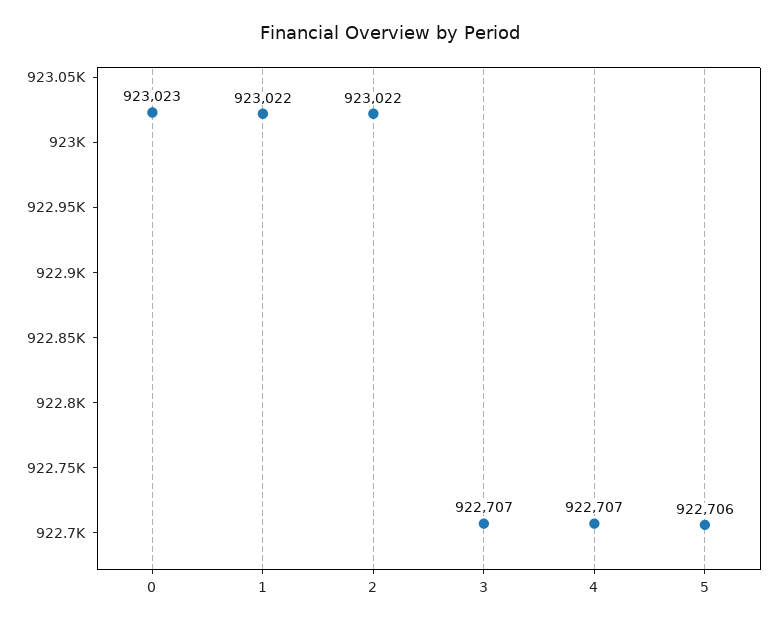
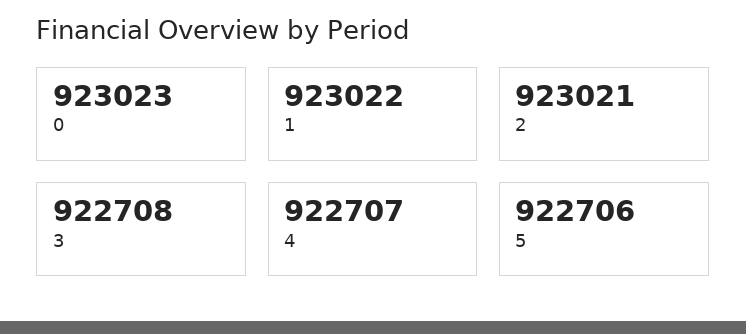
2: 923022 -> 923021
3: 922707 -> 922708

